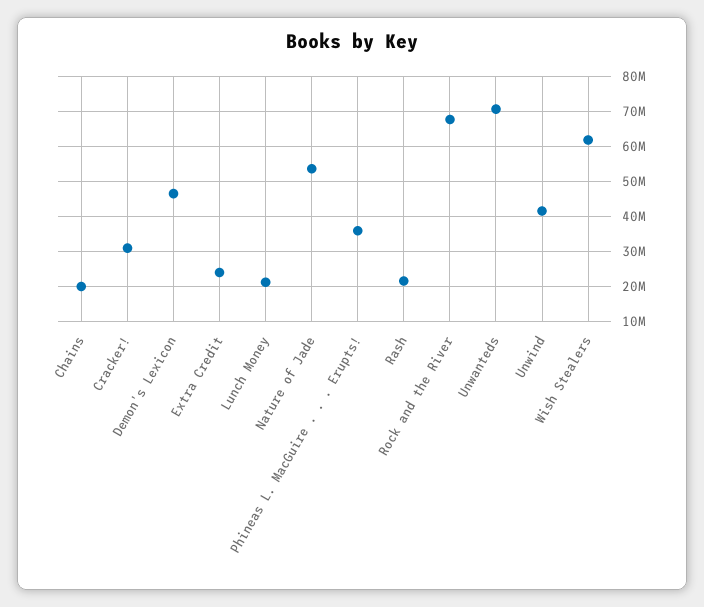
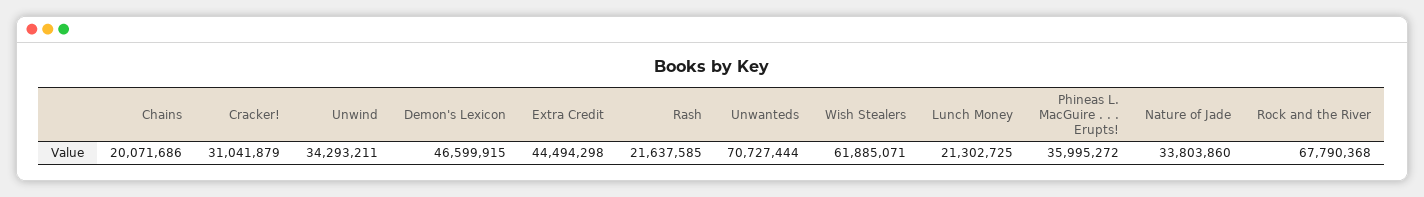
Extra Credit: 24000000 -> 44494298
Nature of Jade: 54000000 -> 33803860
Unwind: 42000000 -> 34293211

